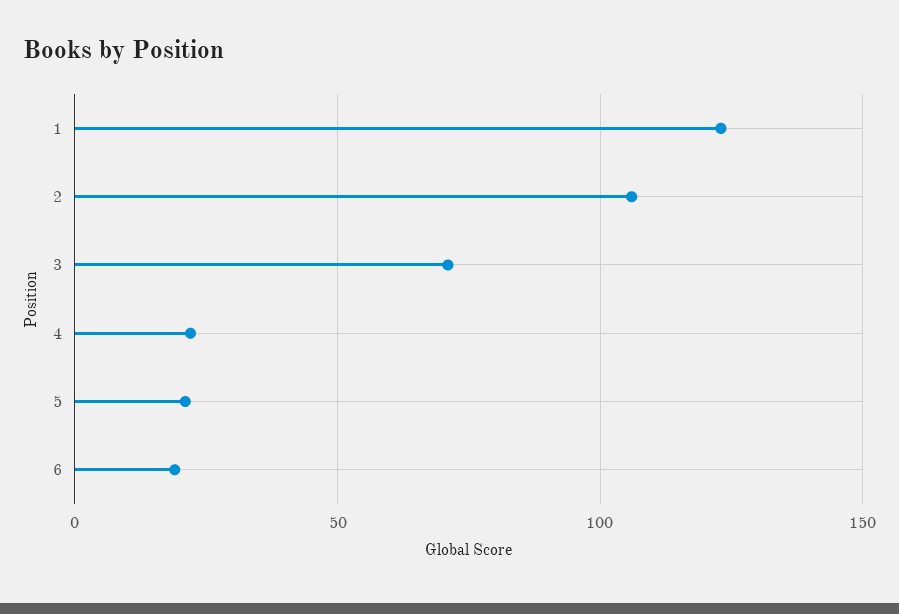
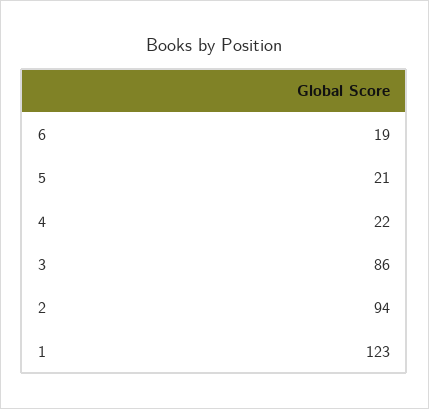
2: 105 -> 94
3: 70 -> 86

